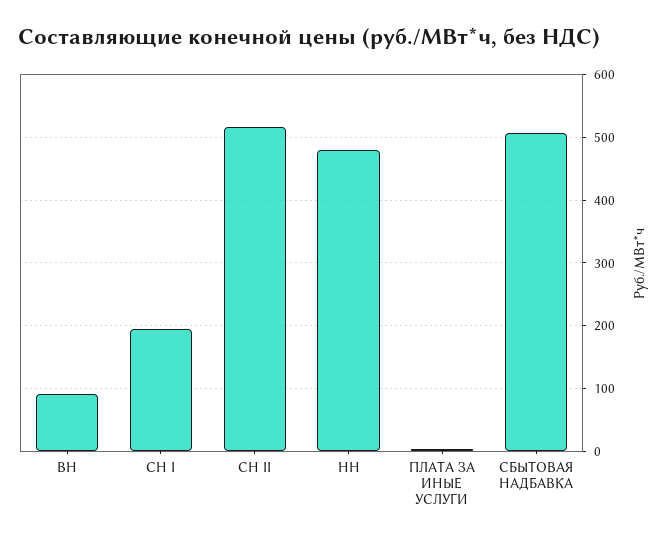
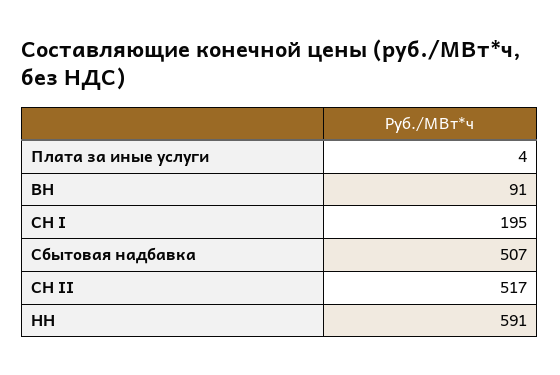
НН: 480 -> 591

